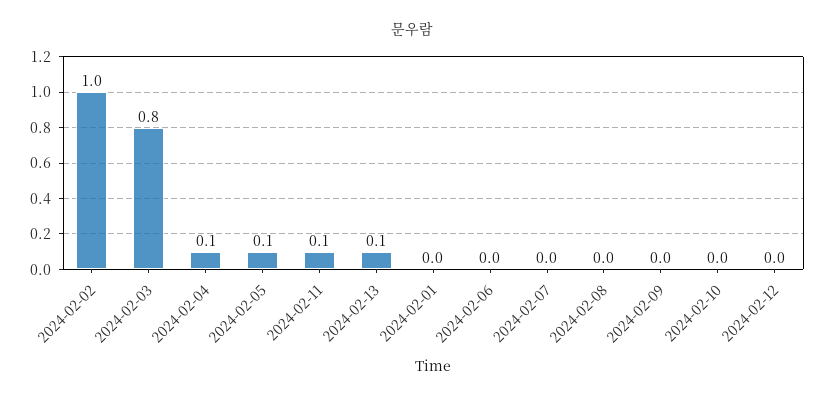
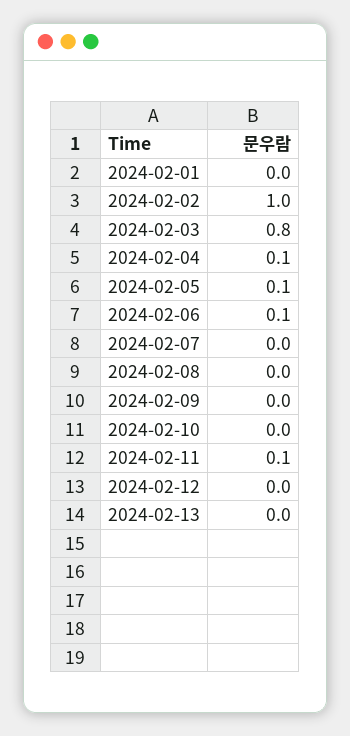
2024-02-13: 0.1 -> 0
2024-02-06: 0 -> 0.1

